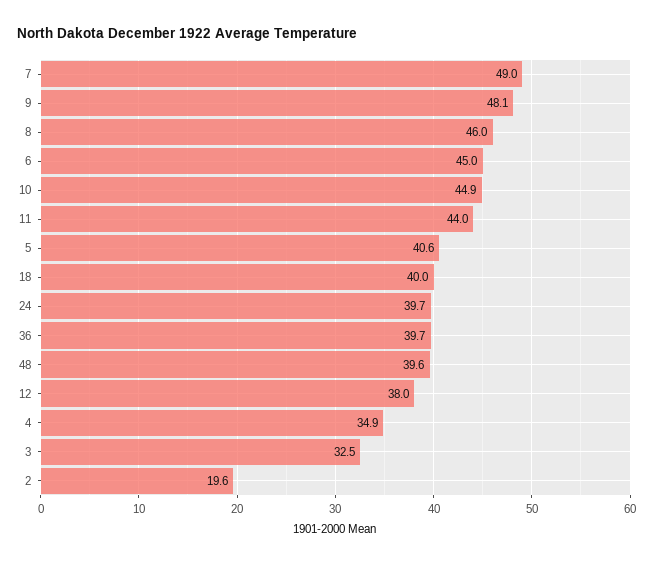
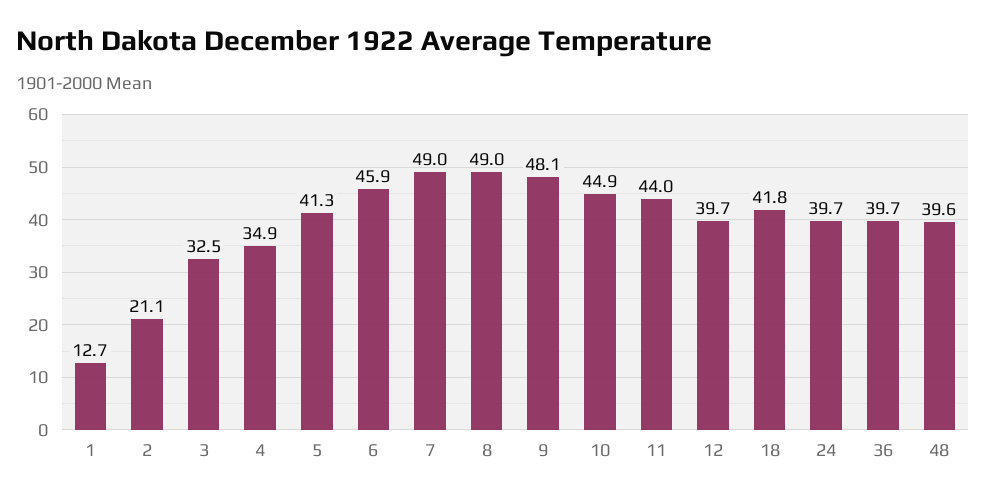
8: 46 -> 49
6: 45 -> 45.9
5: 40.6 -> 41.3
18: 40 -> 41.8
12: 38 -> 39.7
2: 19.6 -> 21.1
1: none -> 12.7

